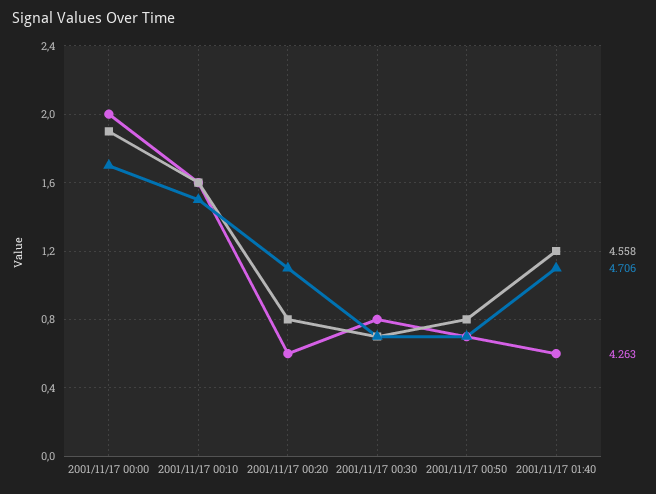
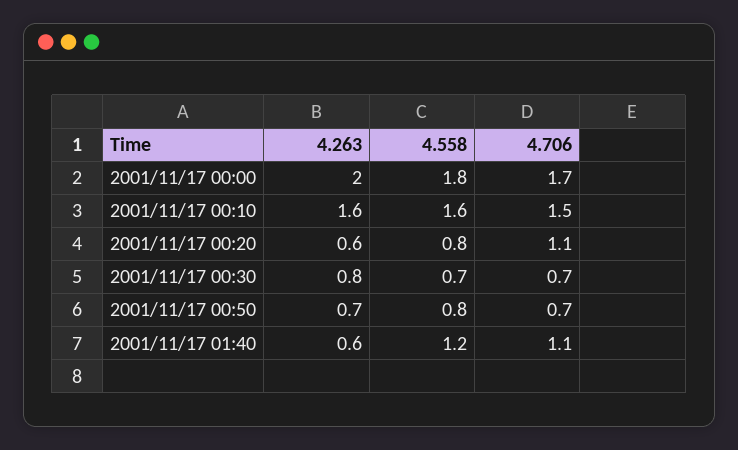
4.558, 2001/11/17 00:00: 1.9 -> 1.8

